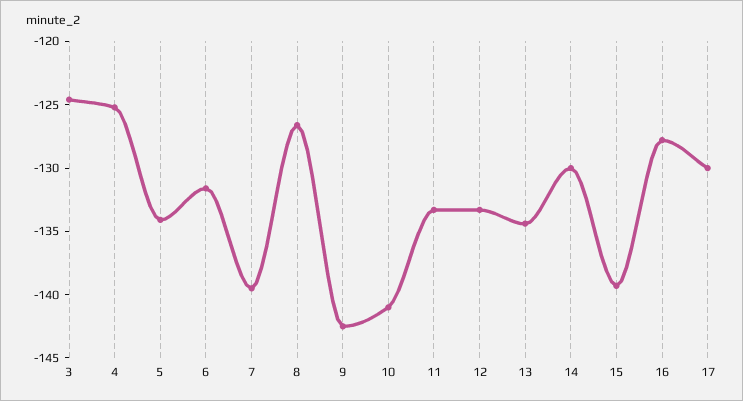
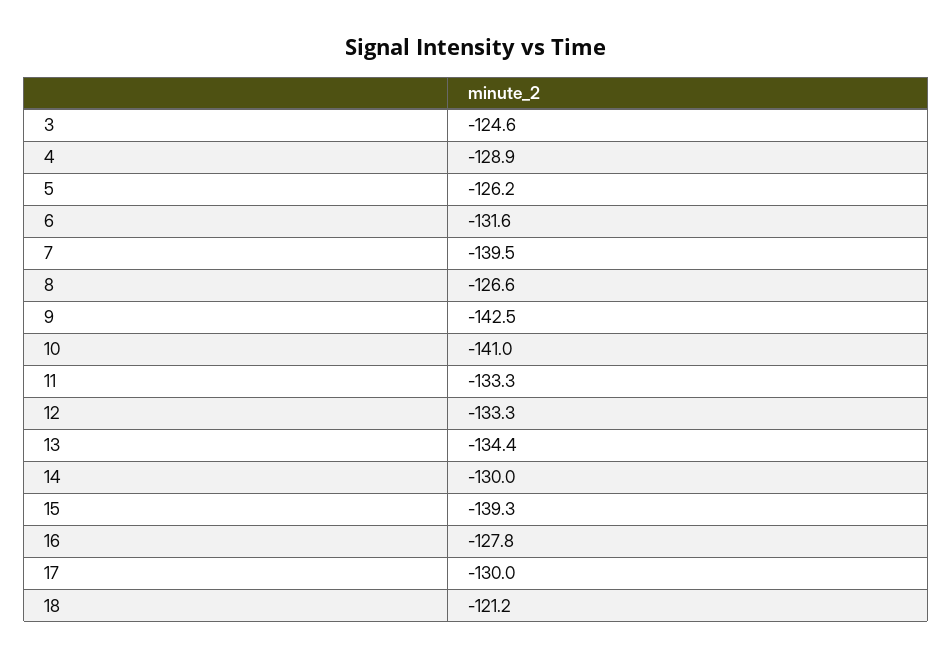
4: -125 -> -128.9
5: -134 -> -126.2
18: none -> -121.2

